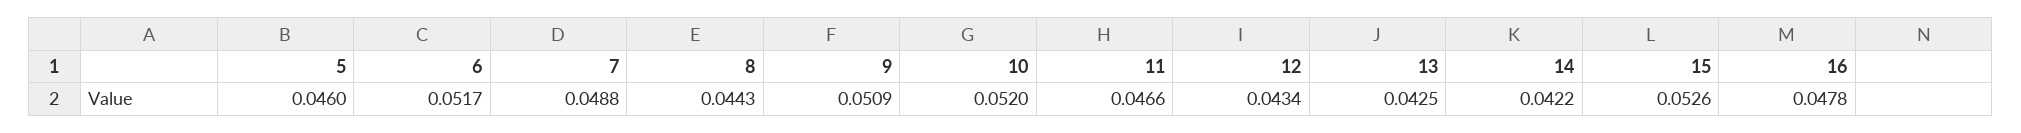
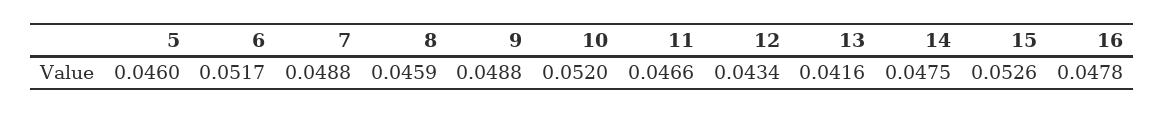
8: 0.0443 -> 0.0459
9: 0.0509 -> 0.0488
13: 0.0425 -> 0.0416
14: 0.0422 -> 0.0475

